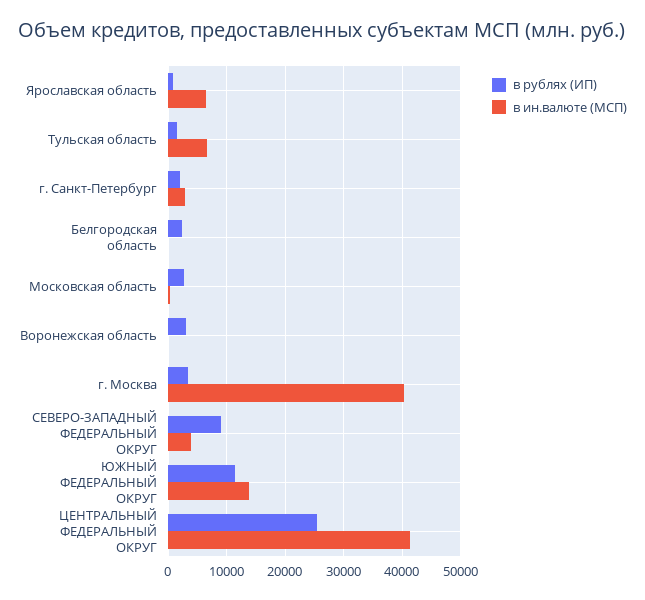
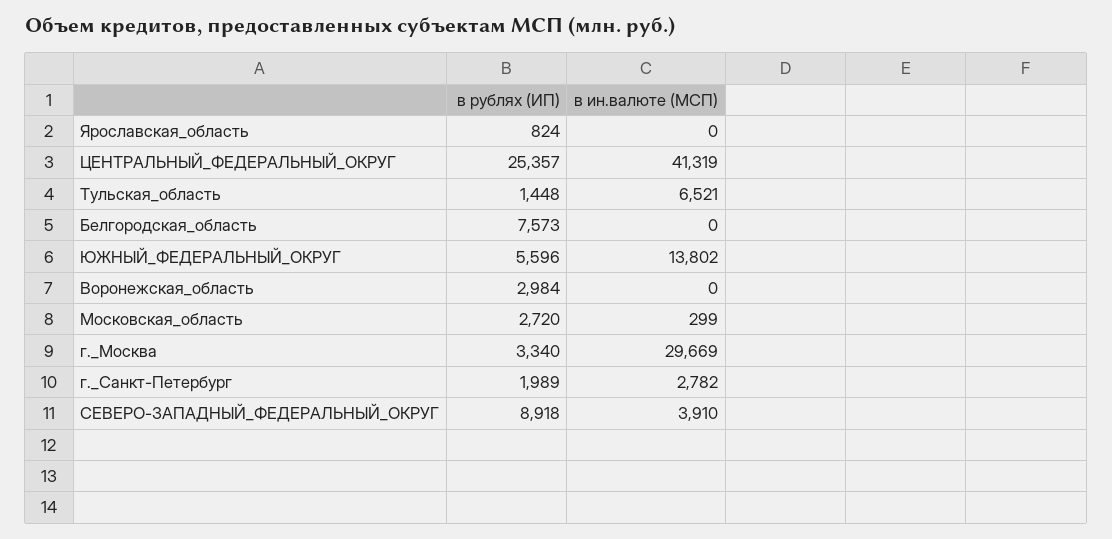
в ин.валюте (МСП), Ярославская область: 6000 -> 0
в рублях (ИП), Белгородская область: 2000 -> 7573
в ин.валюте (МСП), г. Москва: 40000 -> 29669
в рублях (ИП), ЮЖНЫЙ ФЕДЕРАЛЬНЫЙ ОКРУГ: 12000 -> 5596

